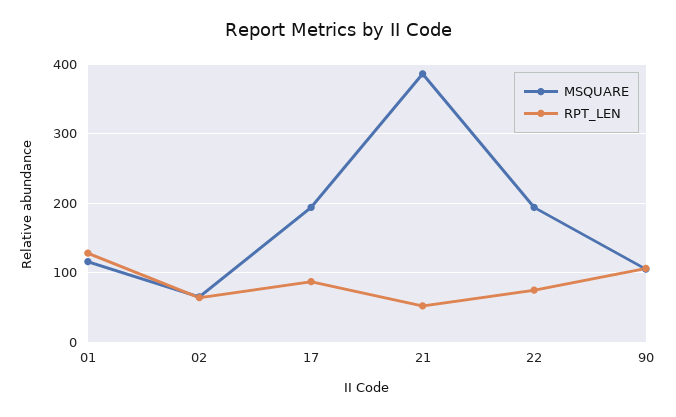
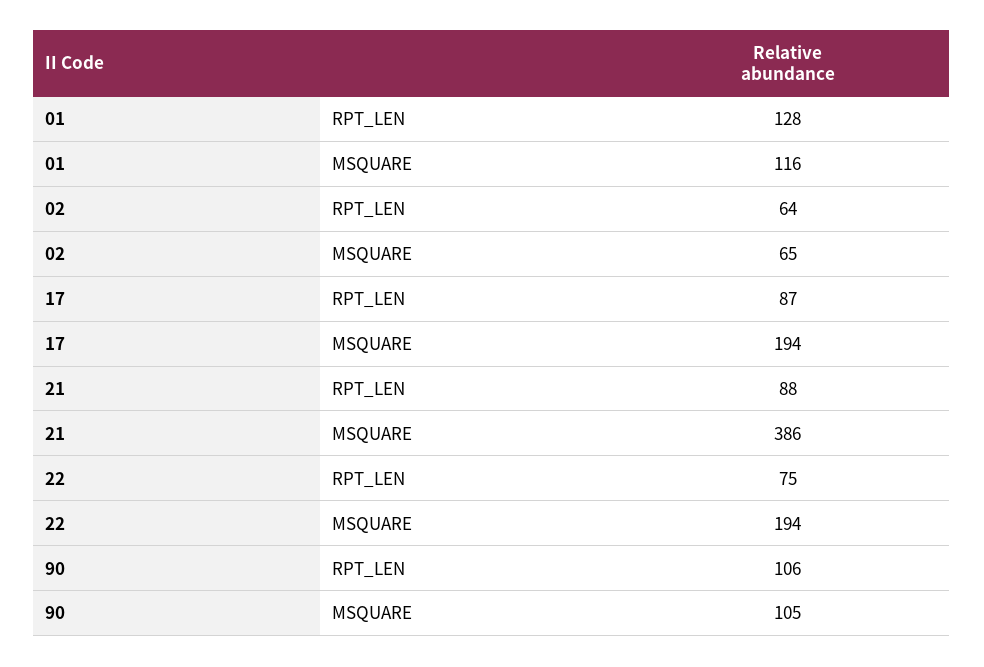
RPT_LEN, 21: 50 -> 88

